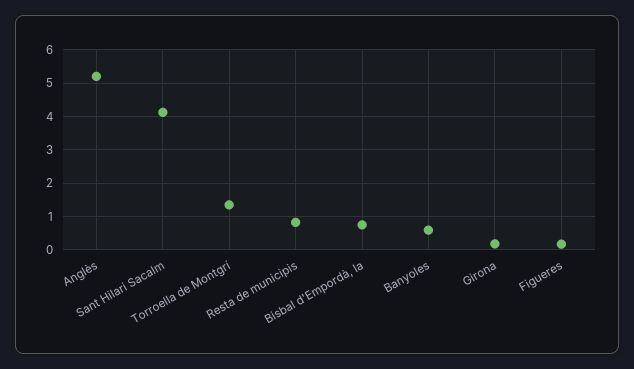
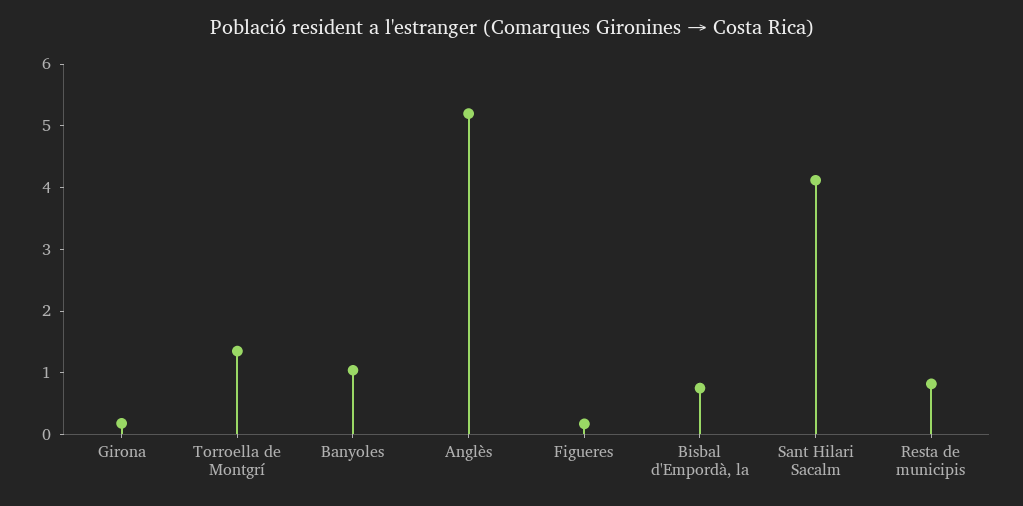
Banyoles: 0.6 -> 1

